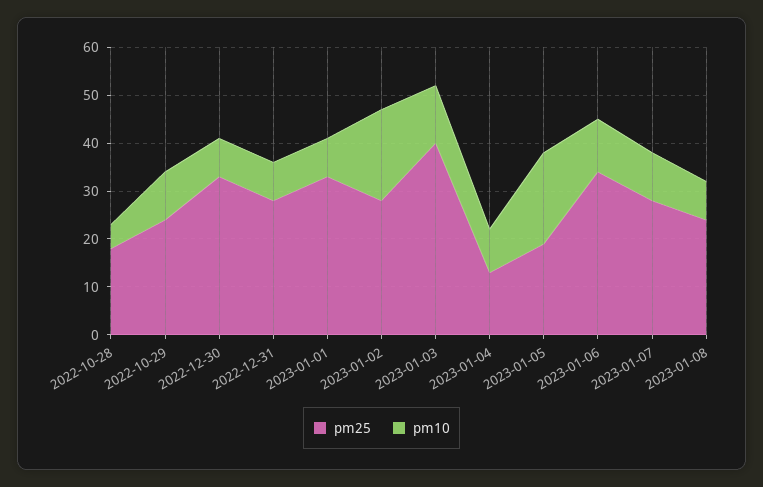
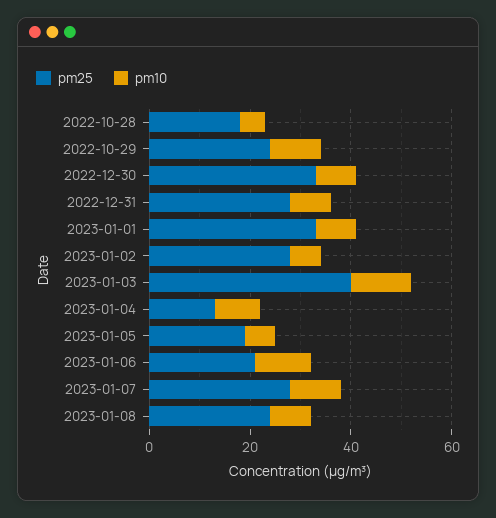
pm10, 2023-01-02: 20 -> 5
pm10, 2023-01-05: 20 -> 5
pm25, 2023-01-06: 35 -> 20

